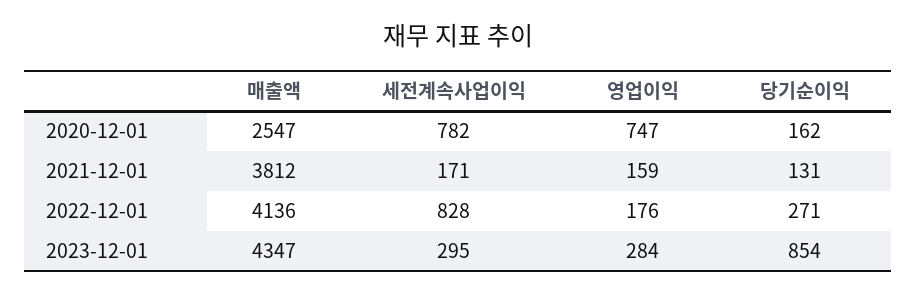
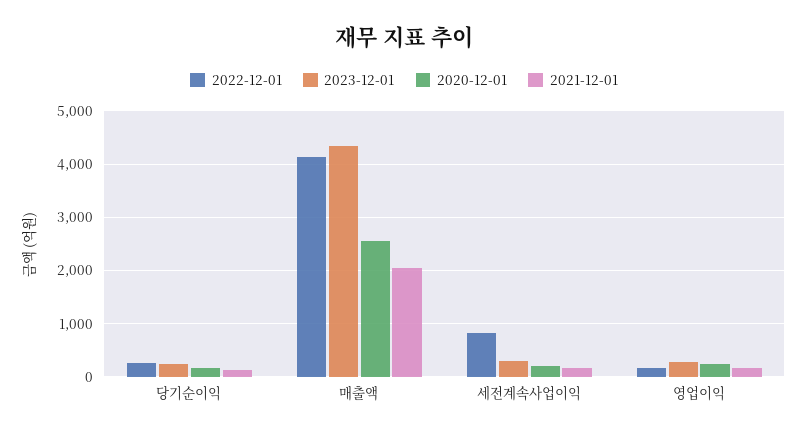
2020-12-01, 세전계속사업이익: 782 -> 200
2020-12-01, 영업이익: 747 -> 200
2021-12-01, 매출액: 3812 -> 2000
2023-12-01, 당기순이익: 854 -> 200

